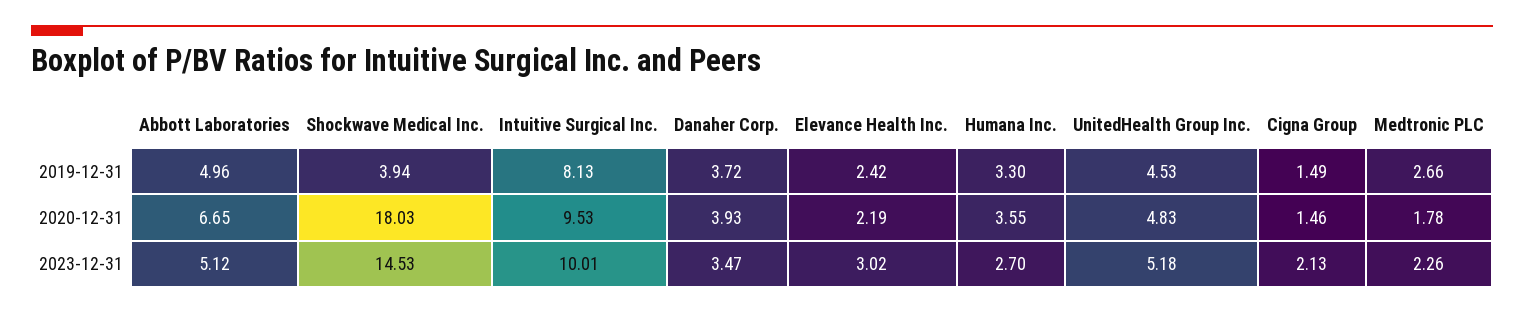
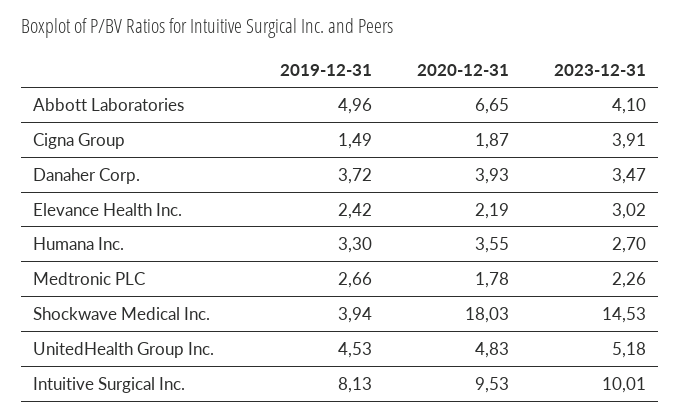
Cigna Group, 2020-12-31: 1.46 -> 1.87
Abbott Laboratories, 2023-12-31: 5.12 -> 4.1
Cigna Group, 2023-12-31: 2.13 -> 3.91

